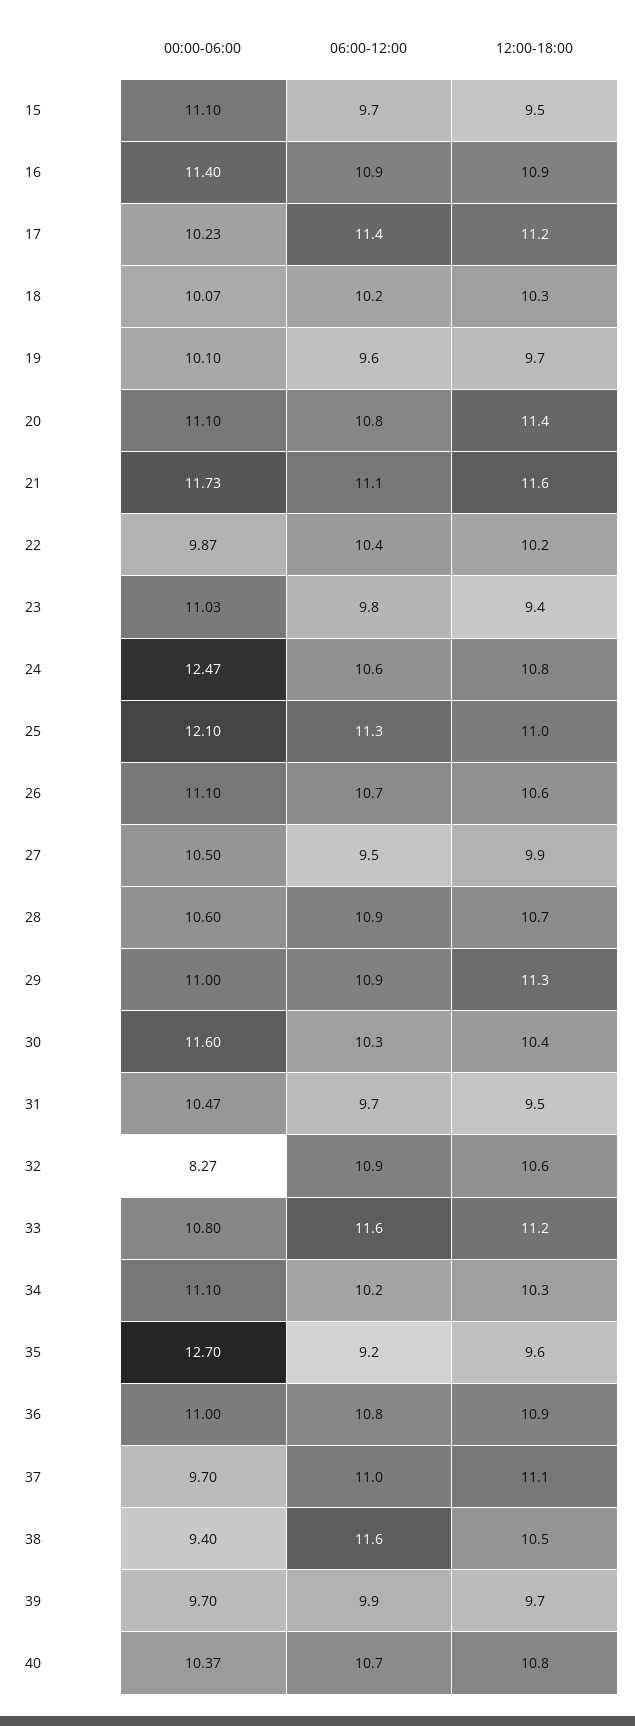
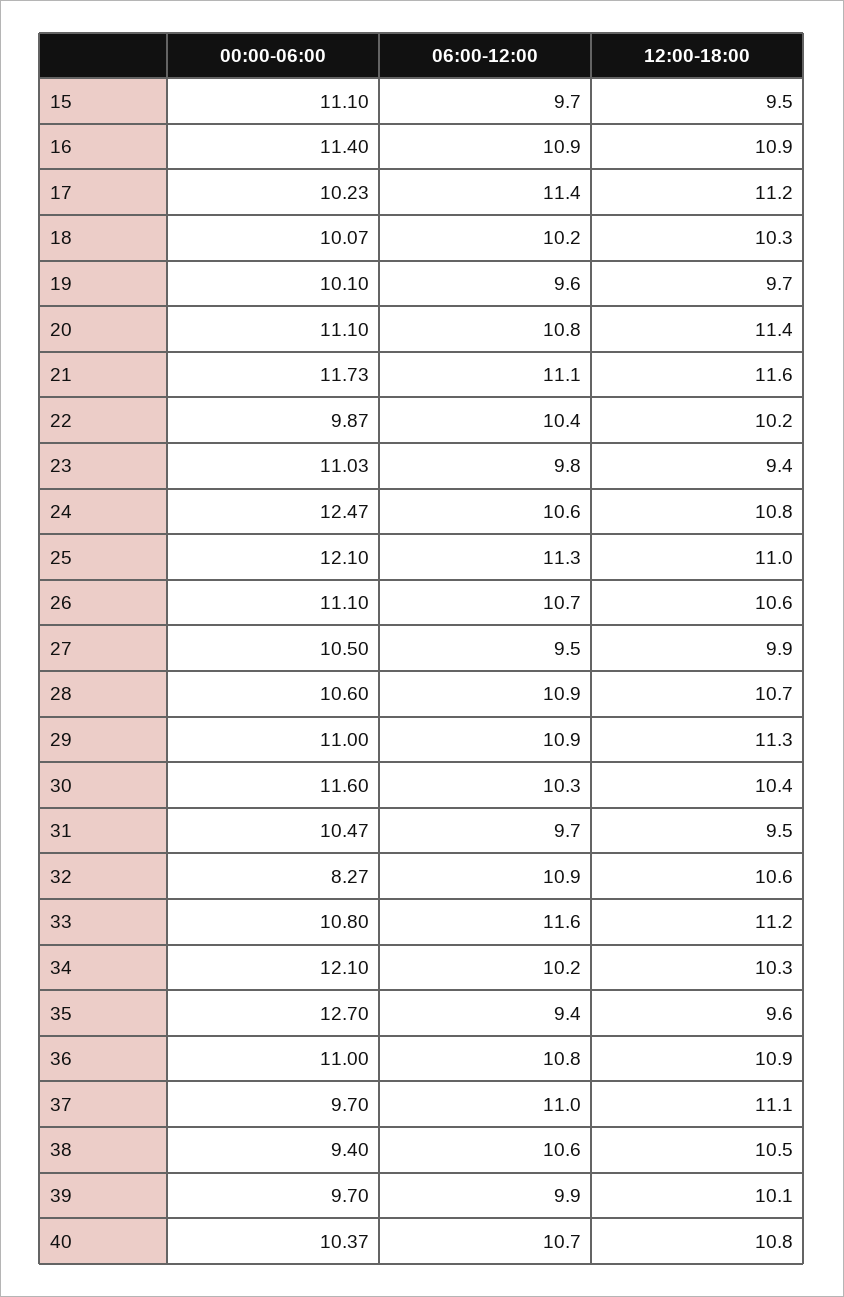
00:00-06:00, 34: 11.1 -> 12.1
06:00-12:00, 35: 9.2 -> 9.4
06:00-12:00, 38: 11.6 -> 10.6
12:00-18:00, 39: 9.7 -> 10.1

